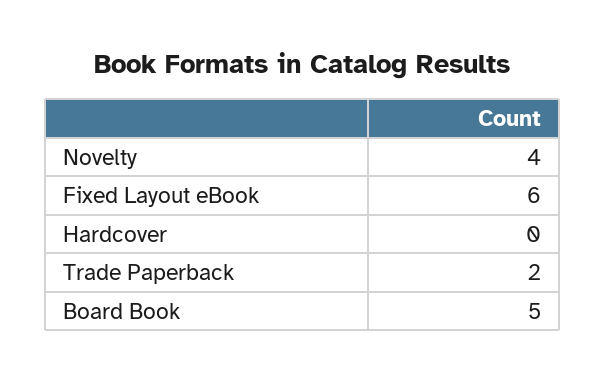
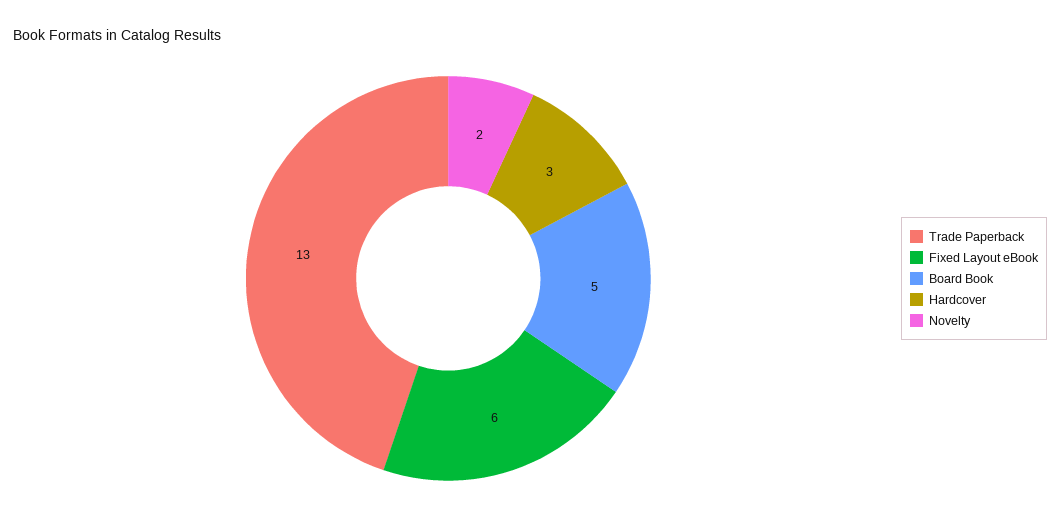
Novelty: 4 -> 2
Hardcover: 0 -> 3
Trade Paperback: 2 -> 13

